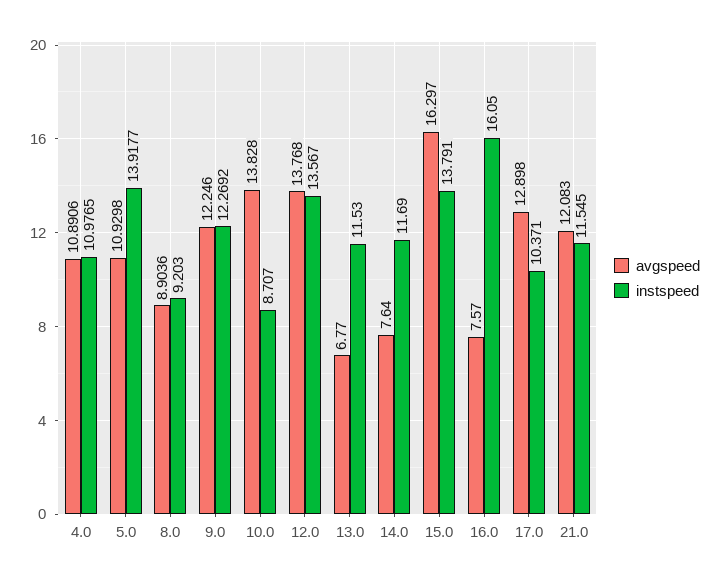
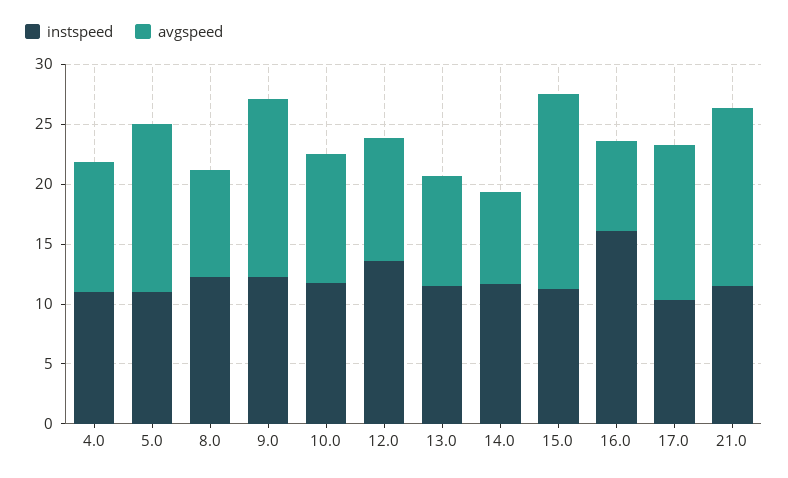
avgspeed, 5.0: 10.9298 -> 14
instspeed, 5.0: 13.9177 -> 11
instspeed, 8.0: 9.203 -> 12
avgspeed, 9.0: 12.246 -> 15
avgspeed, 10.0: 13.828 -> 11
instspeed, 10.0: 8.707 -> 12
avgspeed, 12.0: 13.768 -> 10
avgspeed, 13.0: 6.77 -> 9
instspeed, 15.0: 13.791 -> 11
avgspeed, 21.0: 12.083 -> 15

